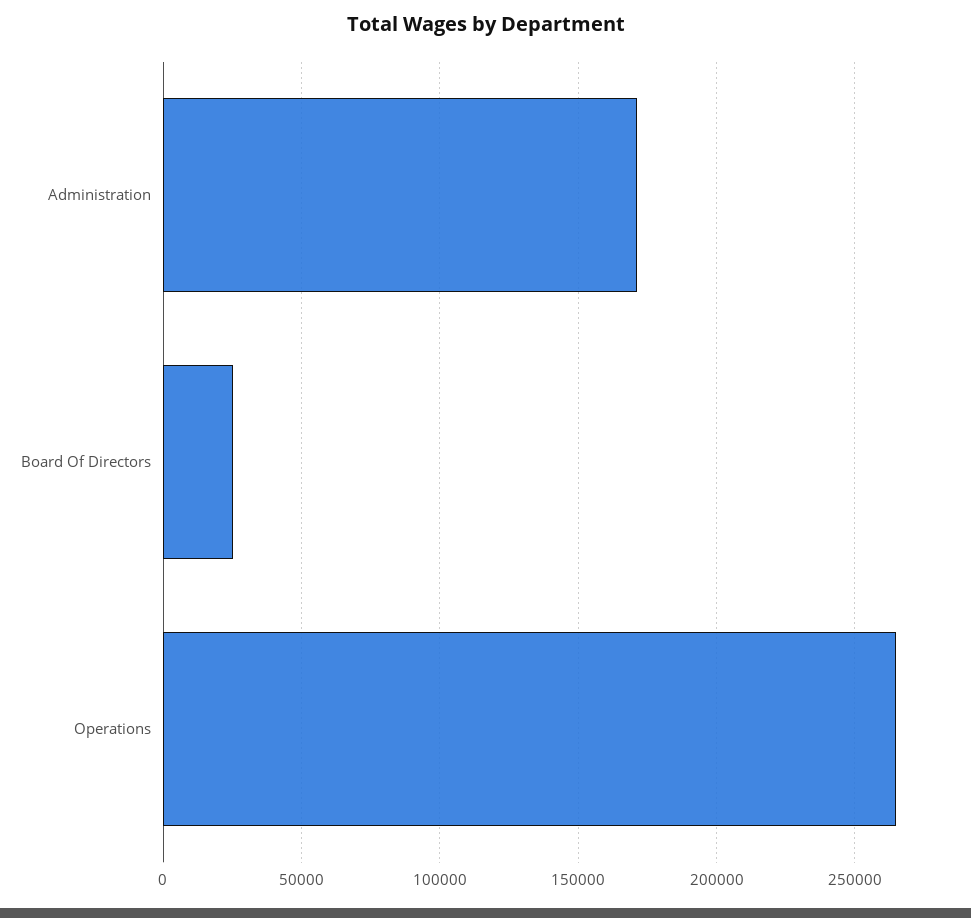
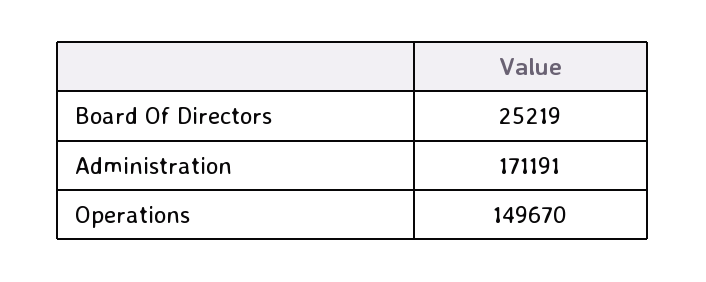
Operations: 265000 -> 149670

